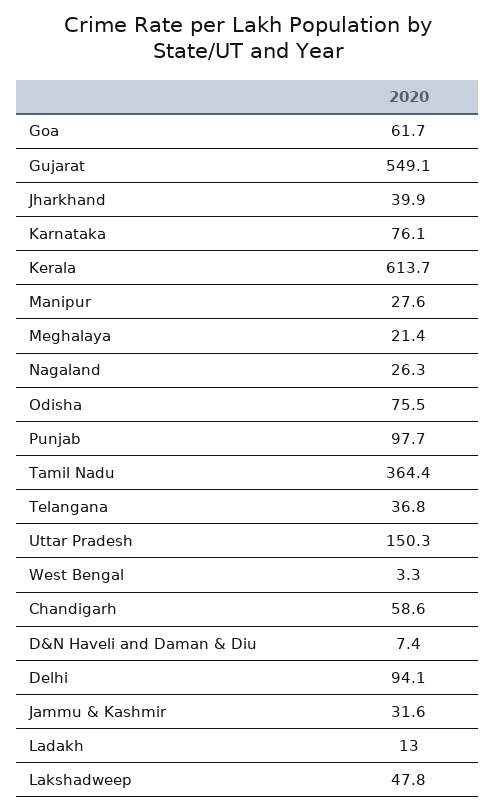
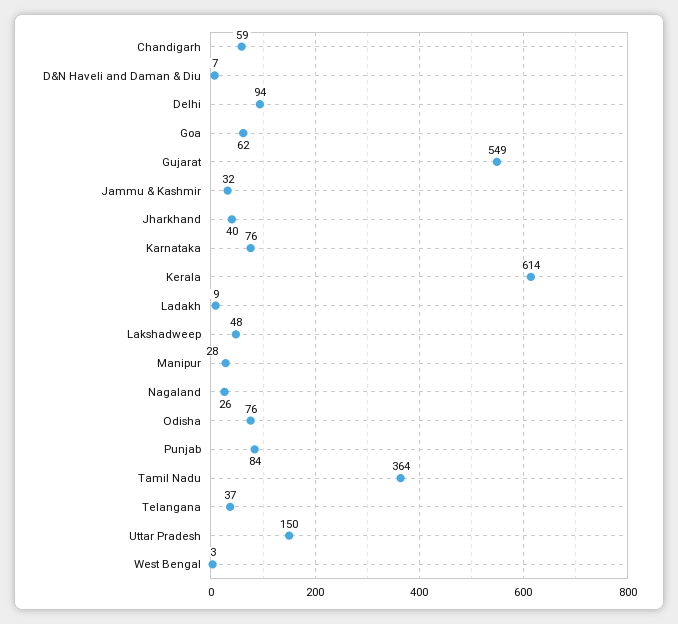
Meghalaya: 21.4 -> none
Punjab: 97.7 -> 84
Ladakh: 13 -> 9

